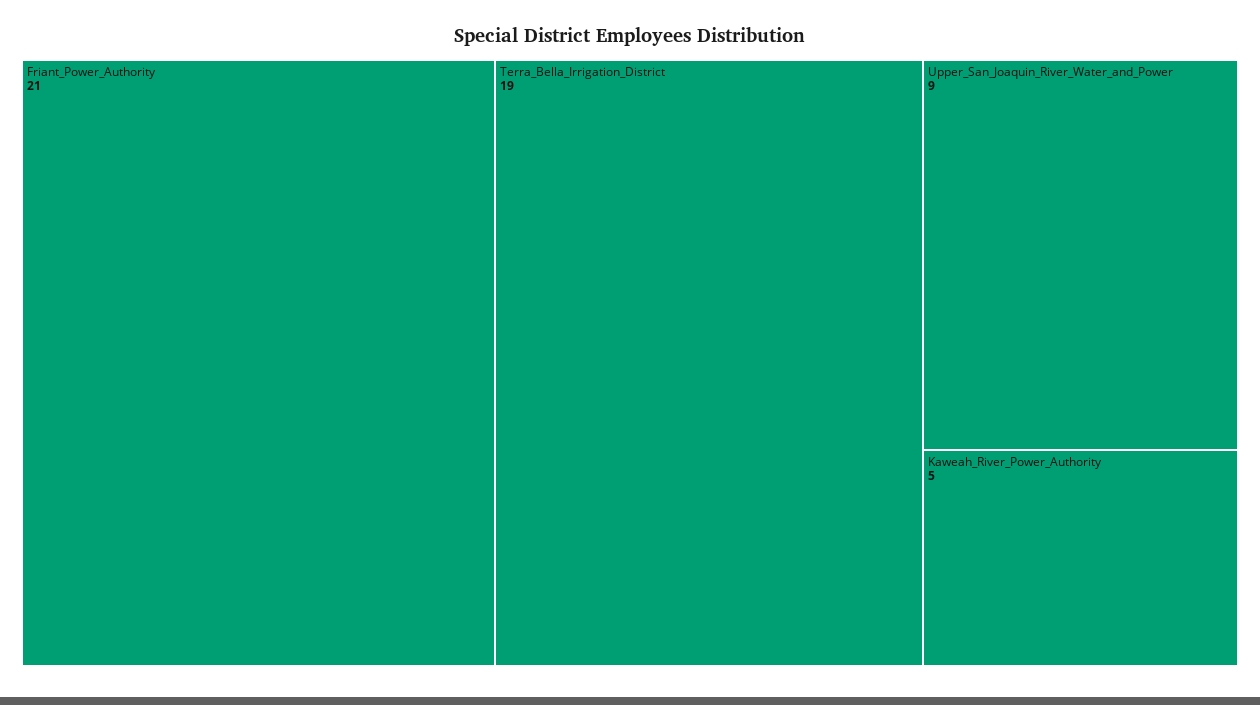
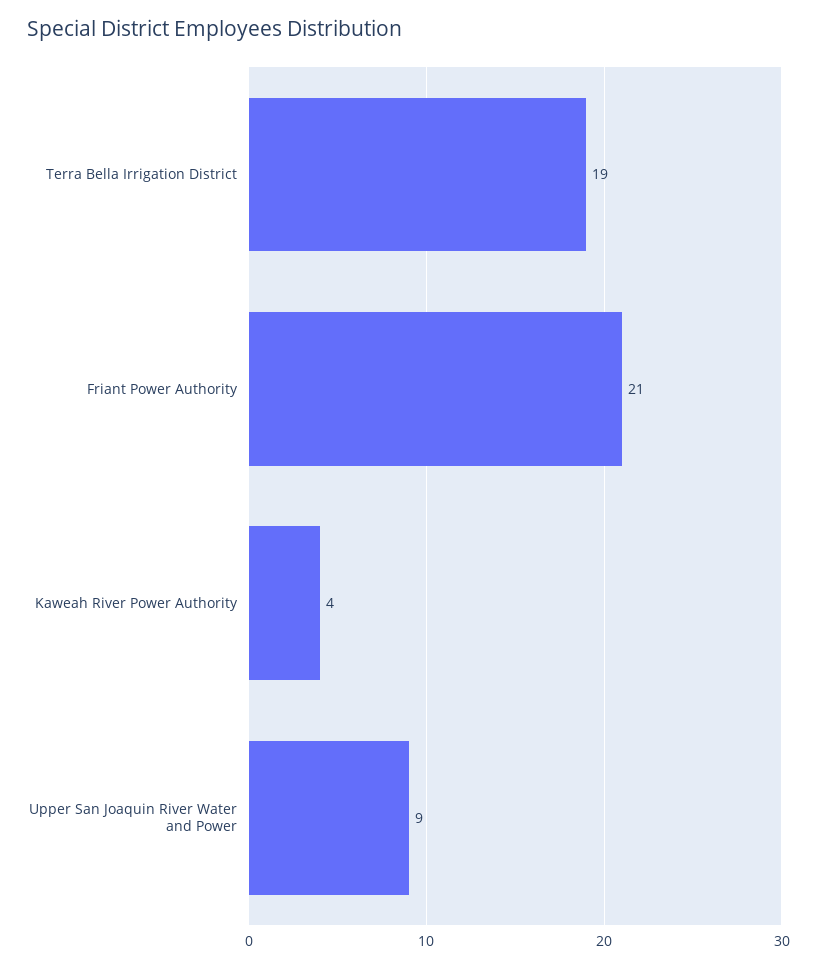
Kaweah_River_Power_Authority: 5 -> 4

